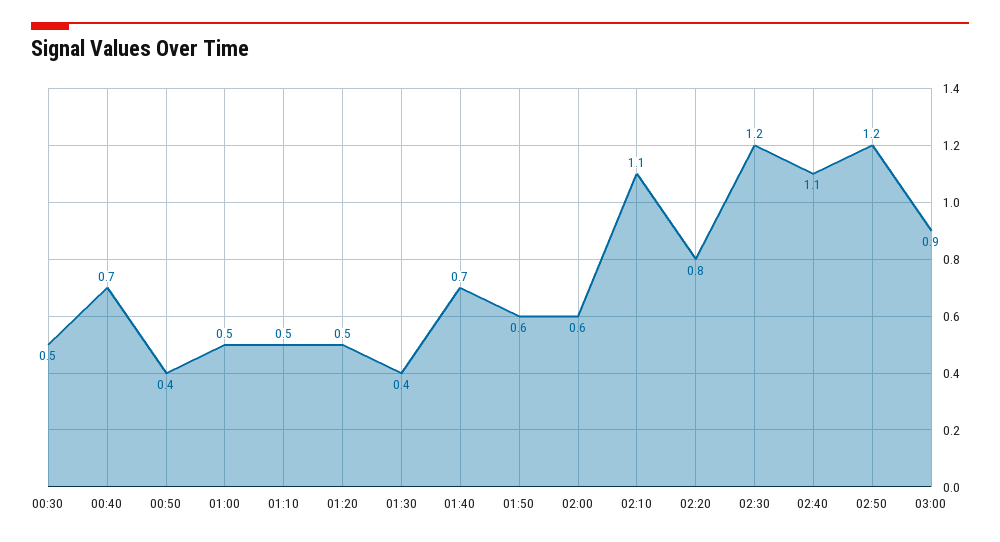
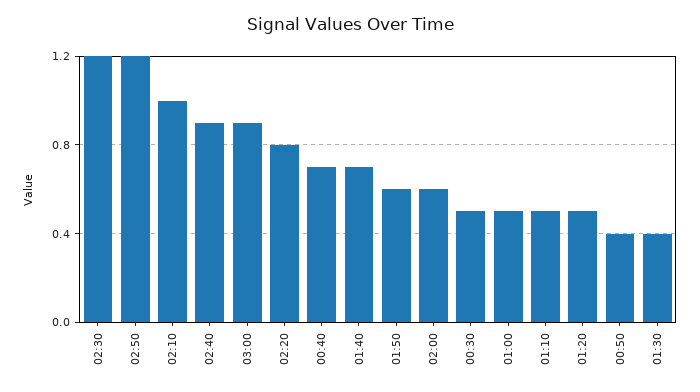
02:10: 1.1 -> 1
02:40: 1.1 -> 0.9

